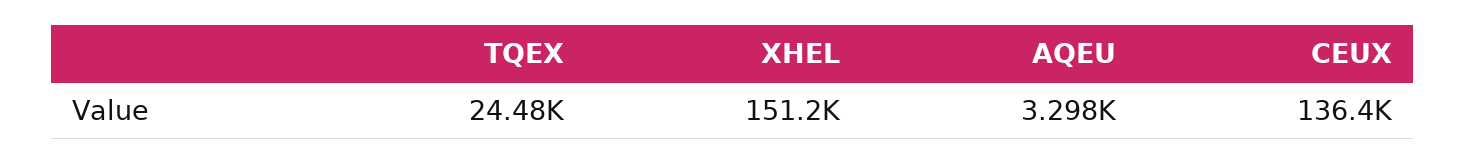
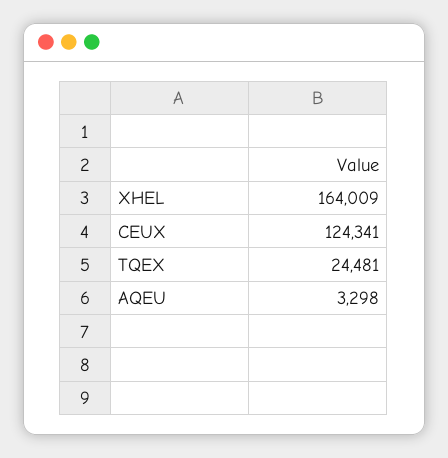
XHEL: 151200 -> 164009
CEUX: 136400 -> 124341

